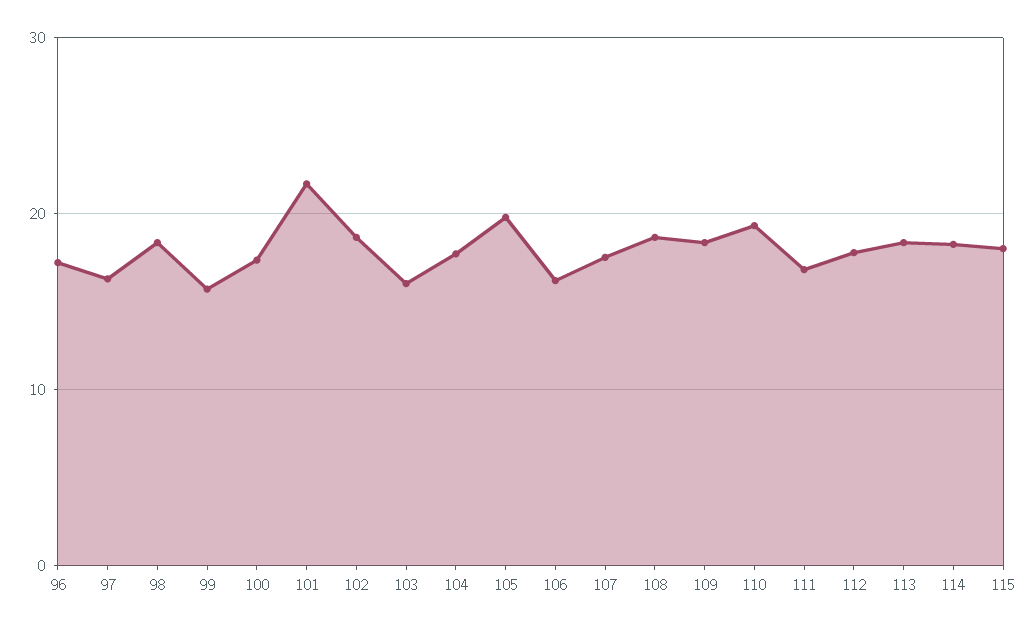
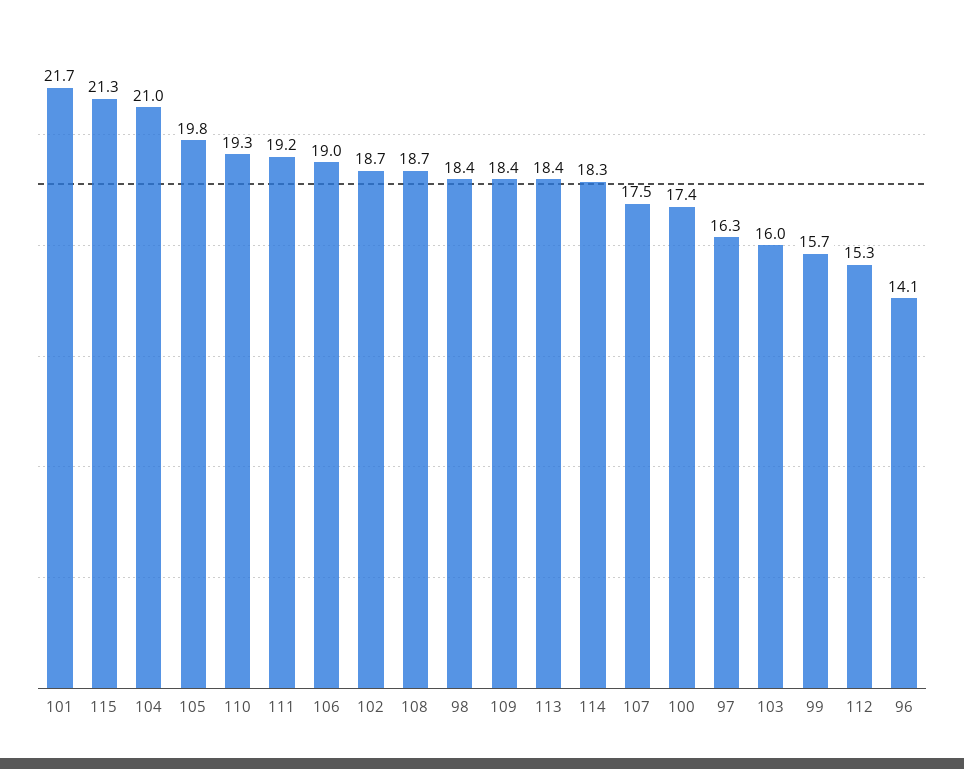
96: 17 -> 14.1
104: 18 -> 21
106: 16 -> 19
111: 17 -> 19.2
112: 18 -> 15.3
115: 18 -> 21.3

